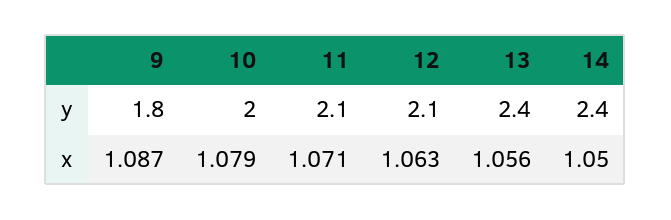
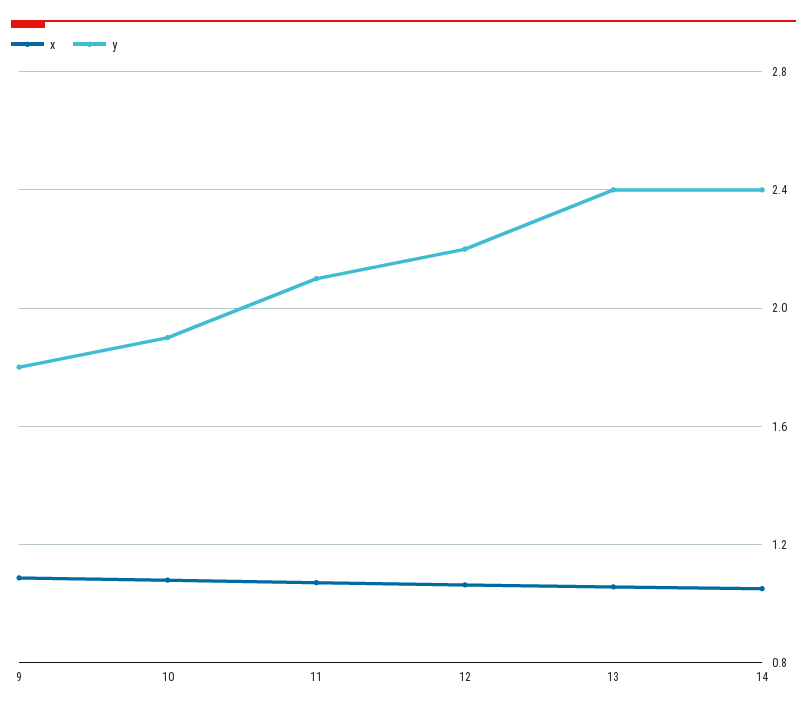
y, 10: 2 -> 1.9
y, 12: 2.1 -> 2.2

